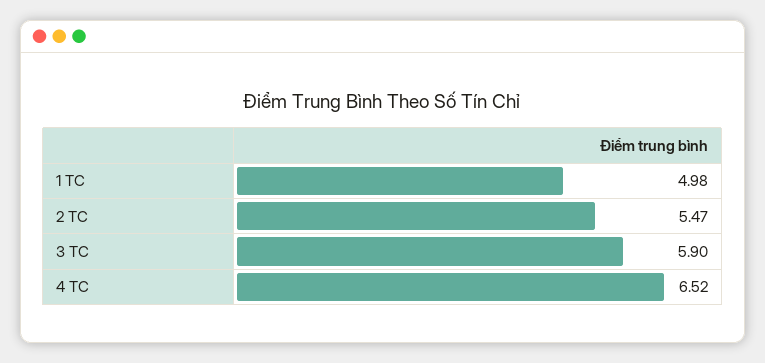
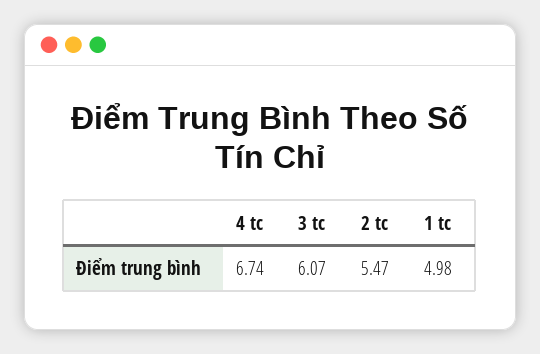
3 TC: 5.9 -> 6.07
4 TC: 6.52 -> 6.74

